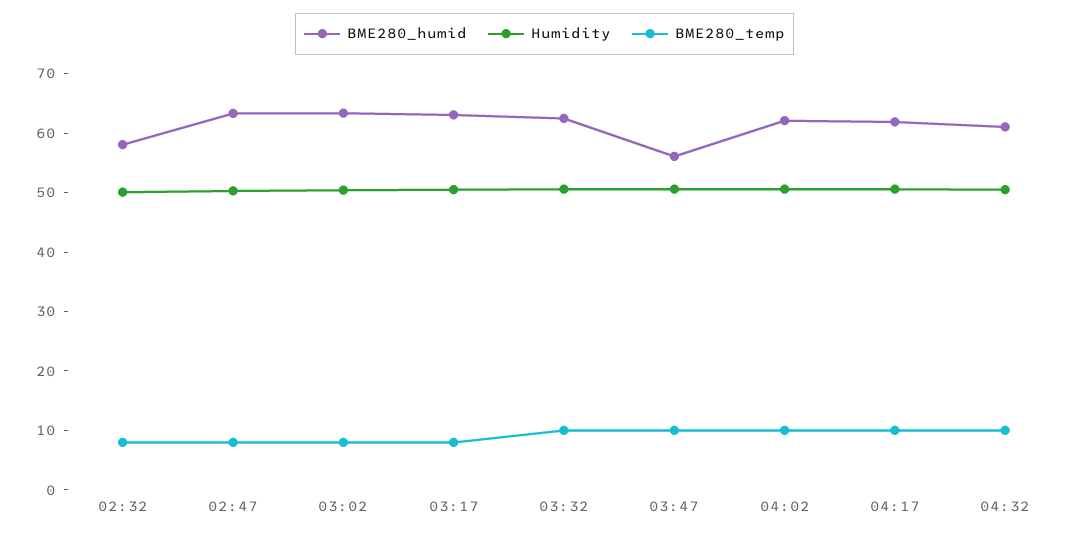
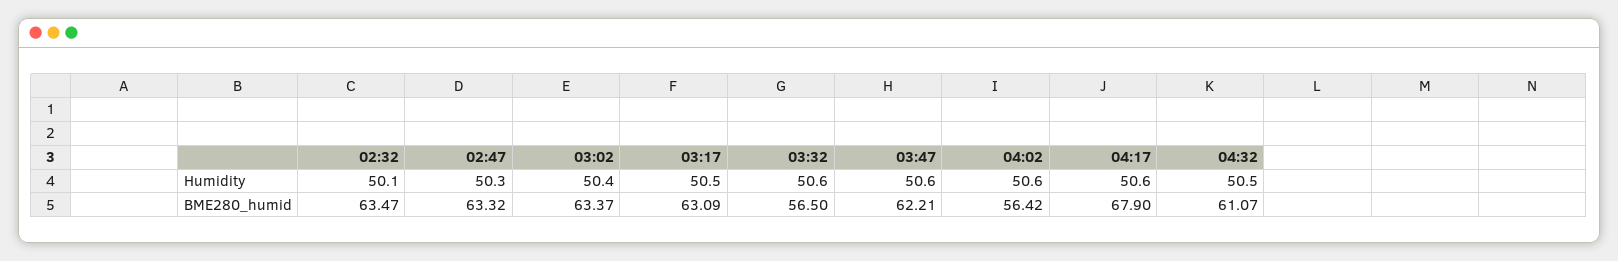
BME280_humid, 02:32: 58 -> 63.47
BME280_temp, 02:32: 8 -> none
BME280_temp, 02:47: 8 -> none
BME280_temp, 03:02: 8 -> none
BME280_temp, 03:17: 8 -> none
BME280_humid, 03:32: 62 -> 56.5
BME280_temp, 03:32: 10 -> none
BME280_humid, 03:47: 56 -> 62.21
BME280_temp, 03:47: 10 -> none
BME280_humid, 04:02: 62 -> 56.42
BME280_temp, 04:02: 10 -> none
BME280_humid, 04:17: 62 -> 67.9
BME280_temp, 04:17: 10 -> none
BME280_temp, 04:32: 10 -> none

